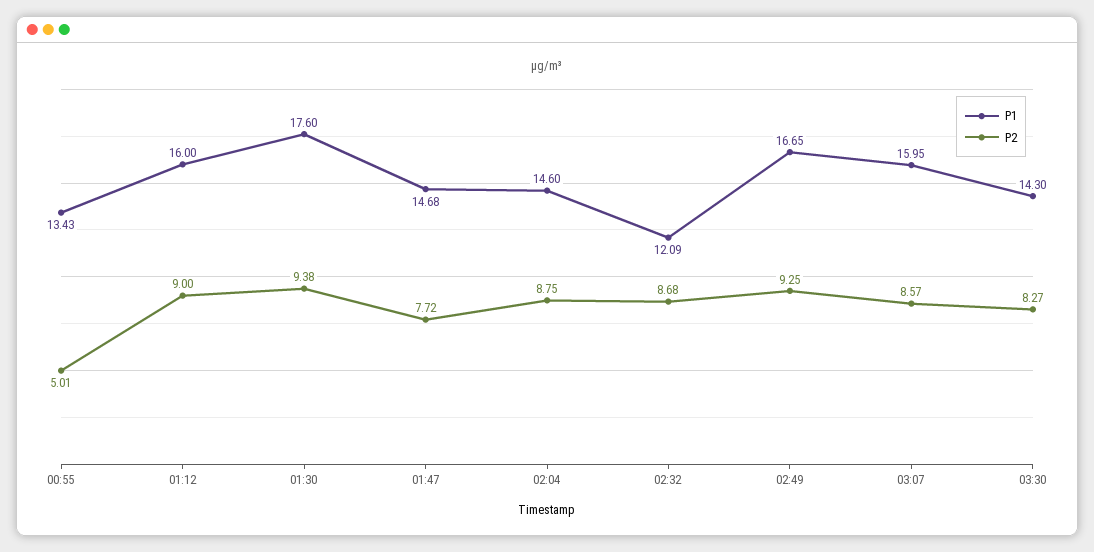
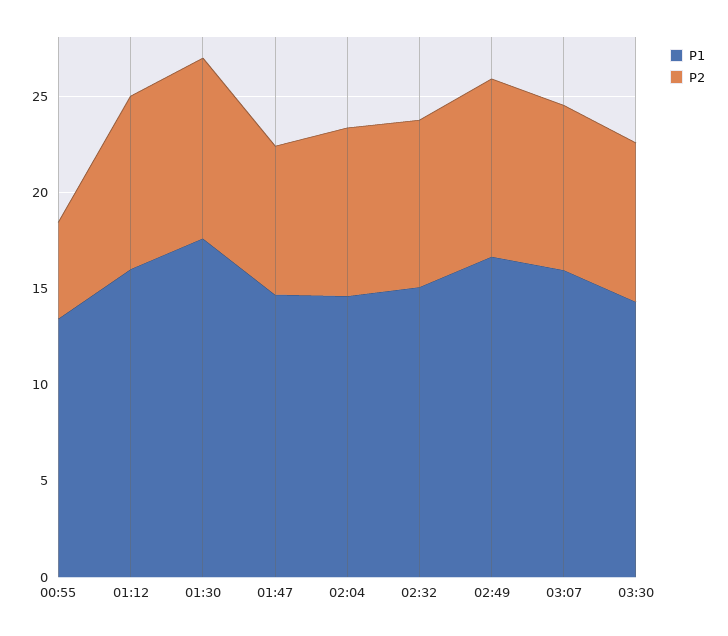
P1, 02:32: 12.09 -> 15

